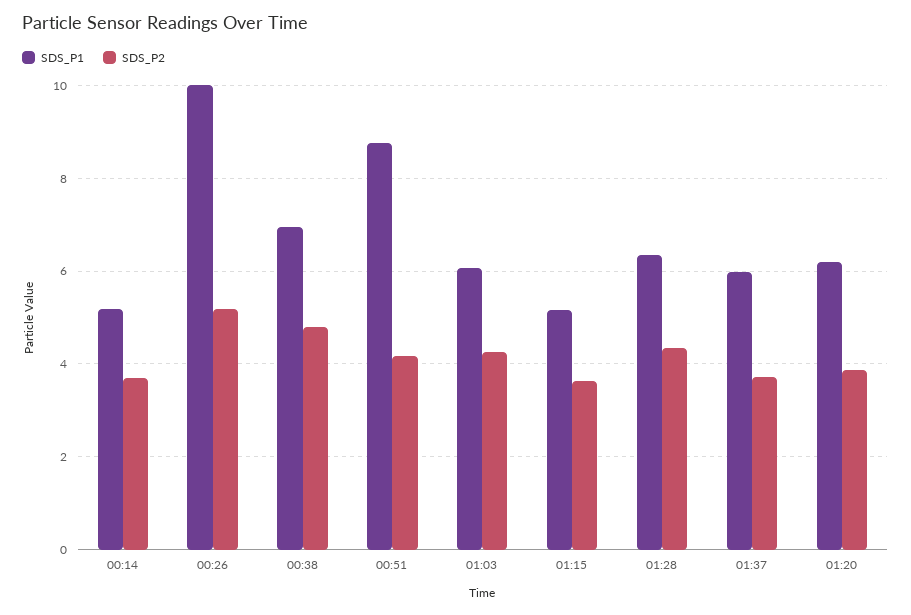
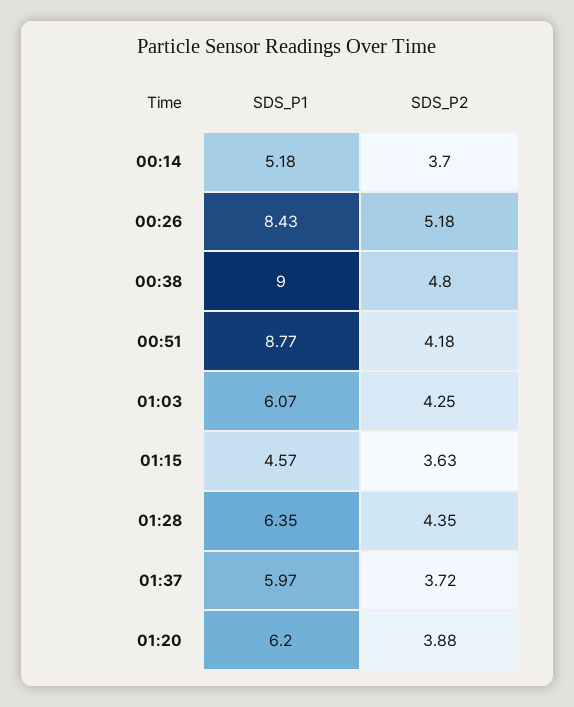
SDS_P1, 00:26: 10 -> 8.43
SDS_P1, 00:38: 7 -> 9
SDS_P1, 01:15: 5.2 -> 4.57

